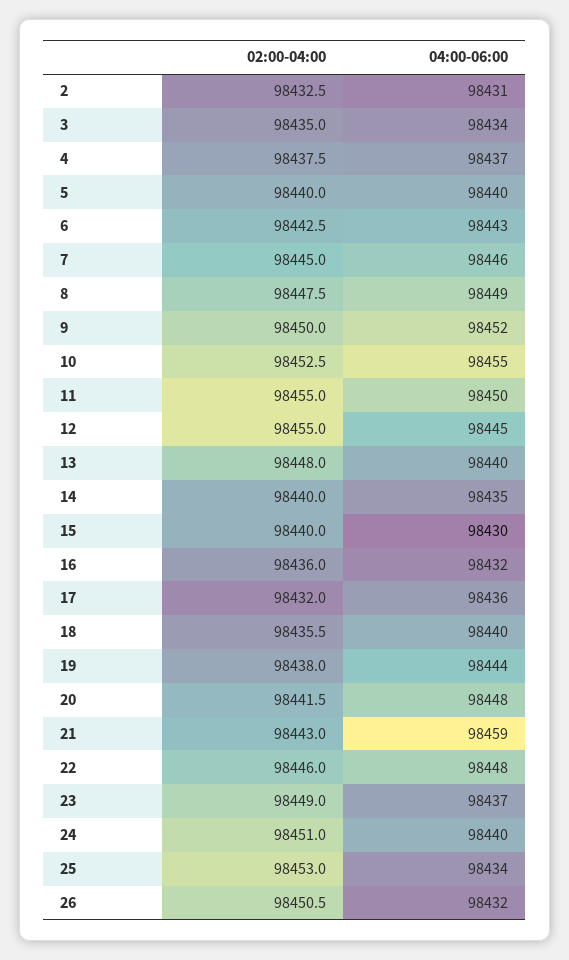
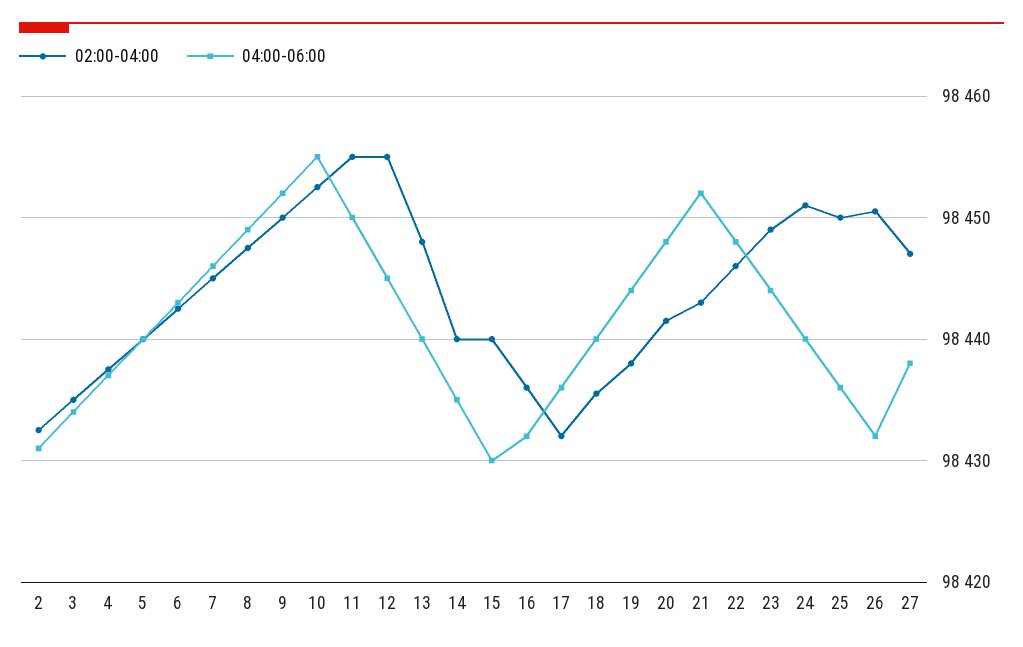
04:00-06:00, 21: 98459 -> 98452
04:00-06:00, 23: 98437 -> 98444
02:00-04:00, 25: 98453 -> 98450
04:00-06:00, 25: 98434 -> 98436
02:00-04:00, 27: none -> 98447
04:00-06:00, 27: none -> 98438

